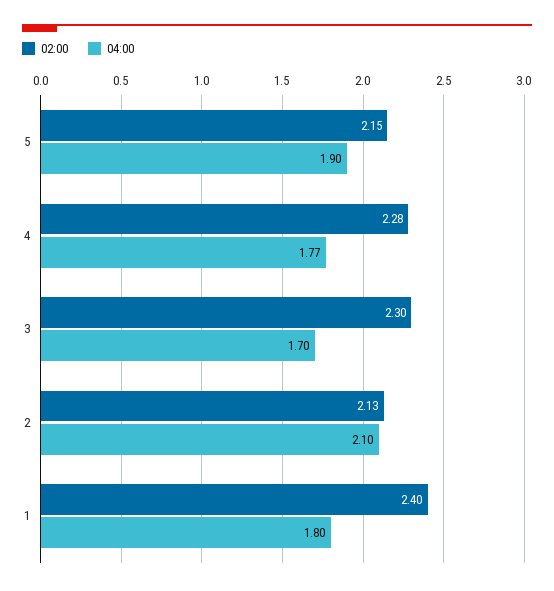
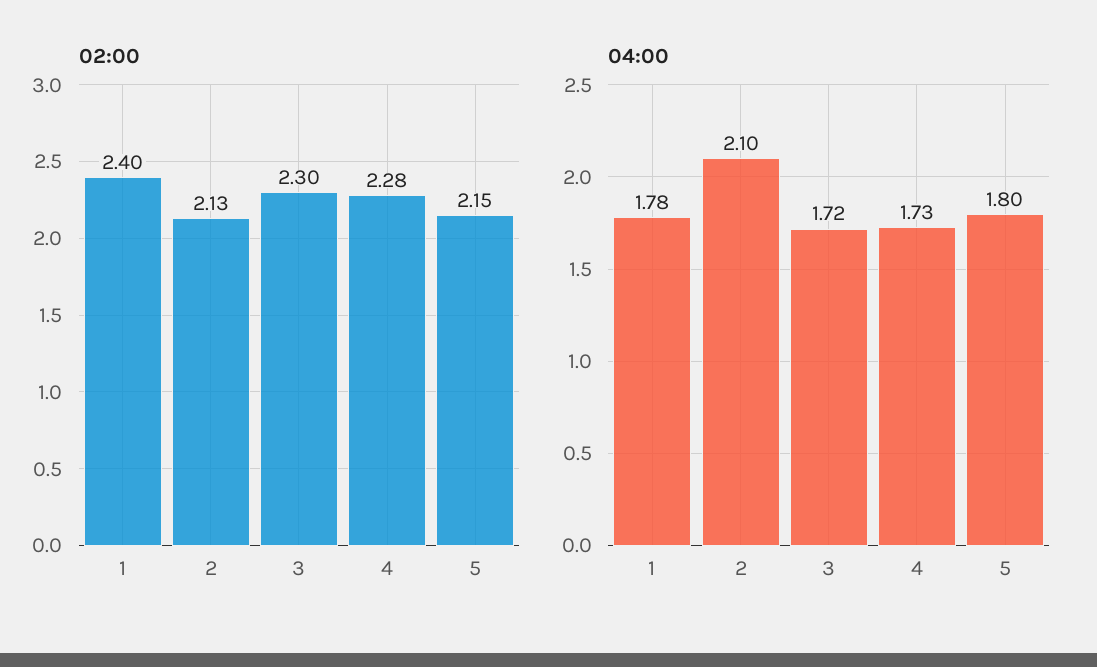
04:00, 5: 1.9 -> 1.8
04:00, 4: 1.77 -> 1.73
04:00, 3: 1.7 -> 1.72
04:00, 1: 1.8 -> 1.78

